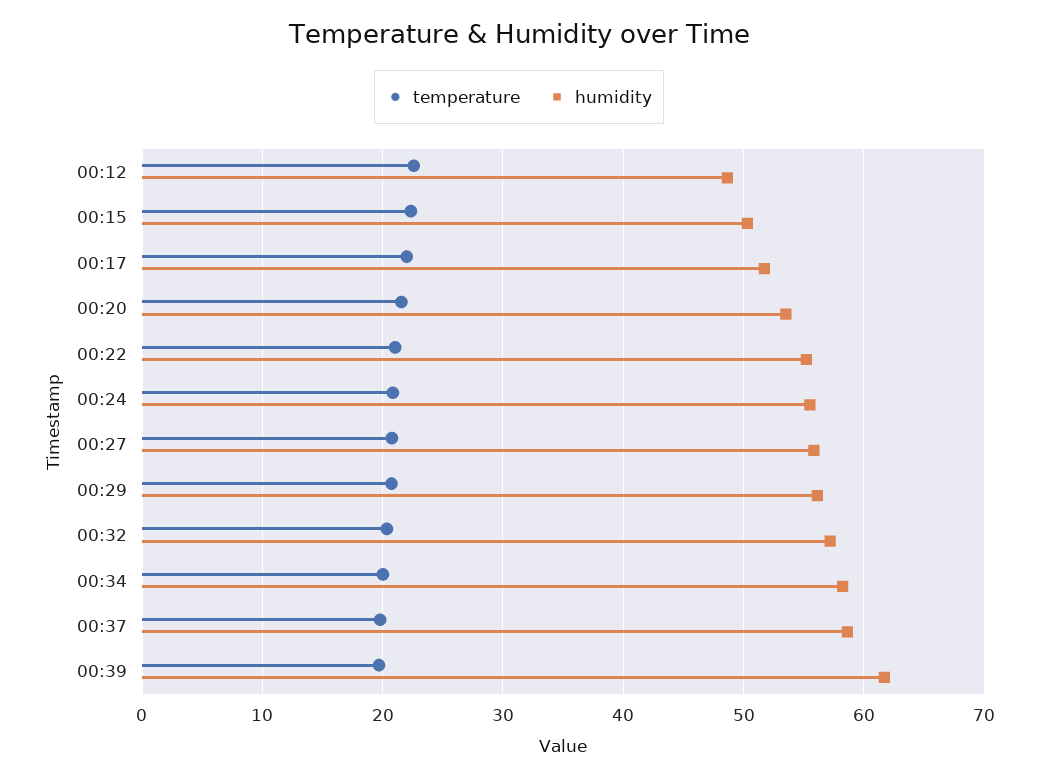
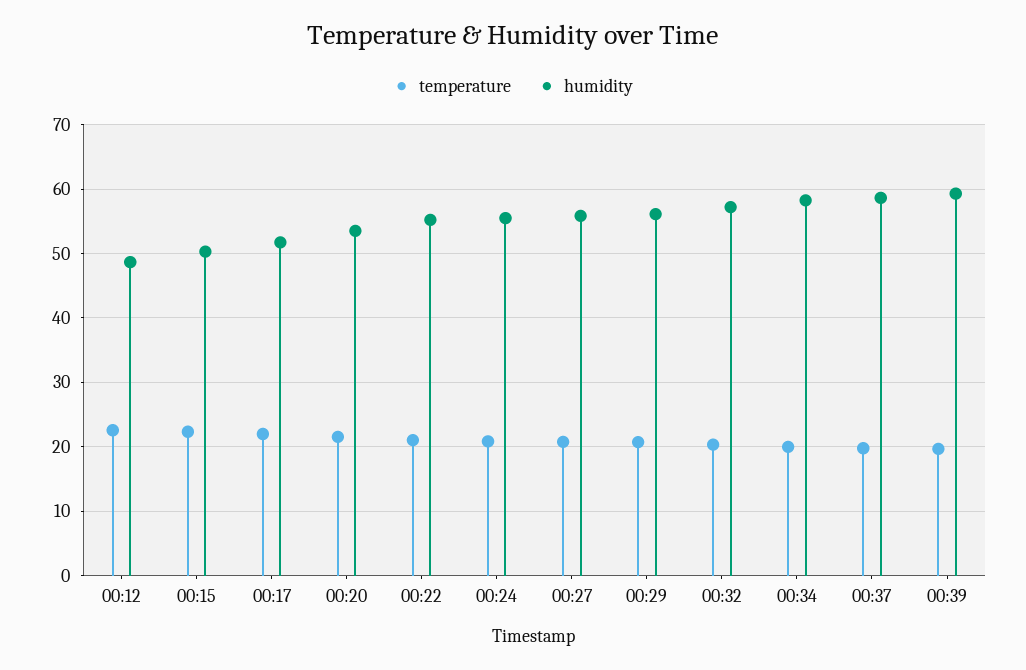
humidity, 00:39: 62 -> 59

